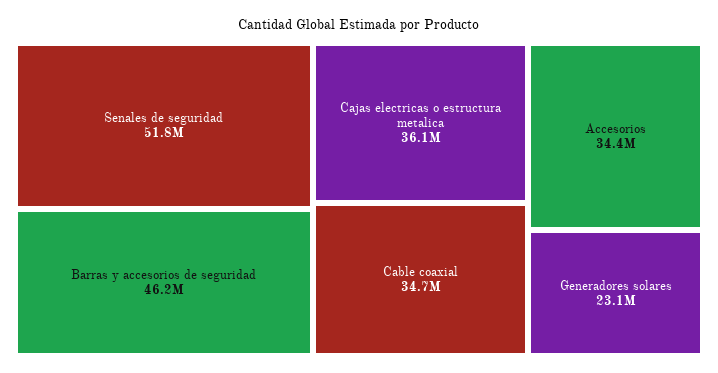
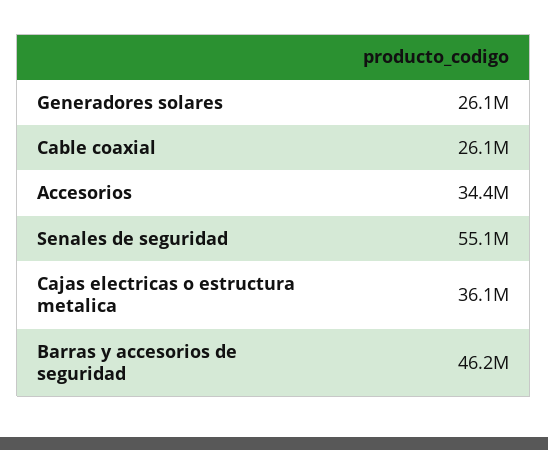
Senales de seguridad: 51800000 -> 55100000
Cable coaxial: 34700000 -> 26100000
Generadores solares: 23100000 -> 26100000

